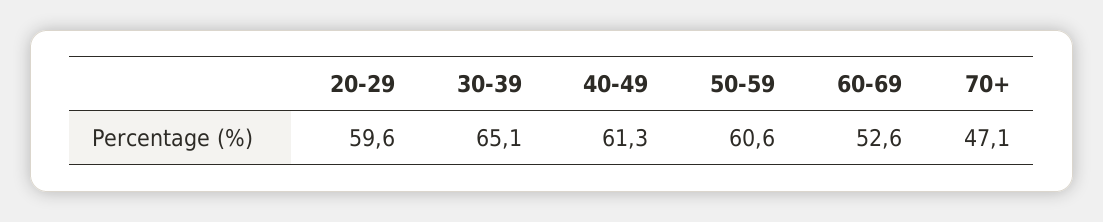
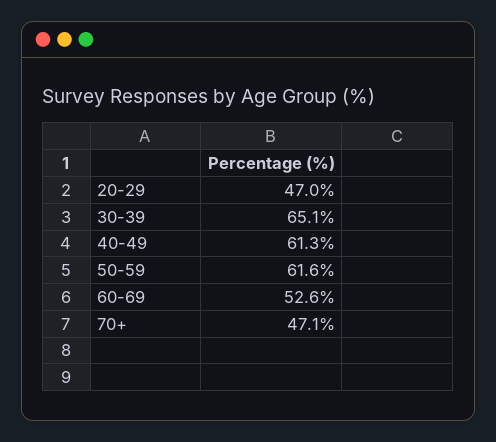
20-29: 59.6 -> 47
50-59: 60.6 -> 61.6

